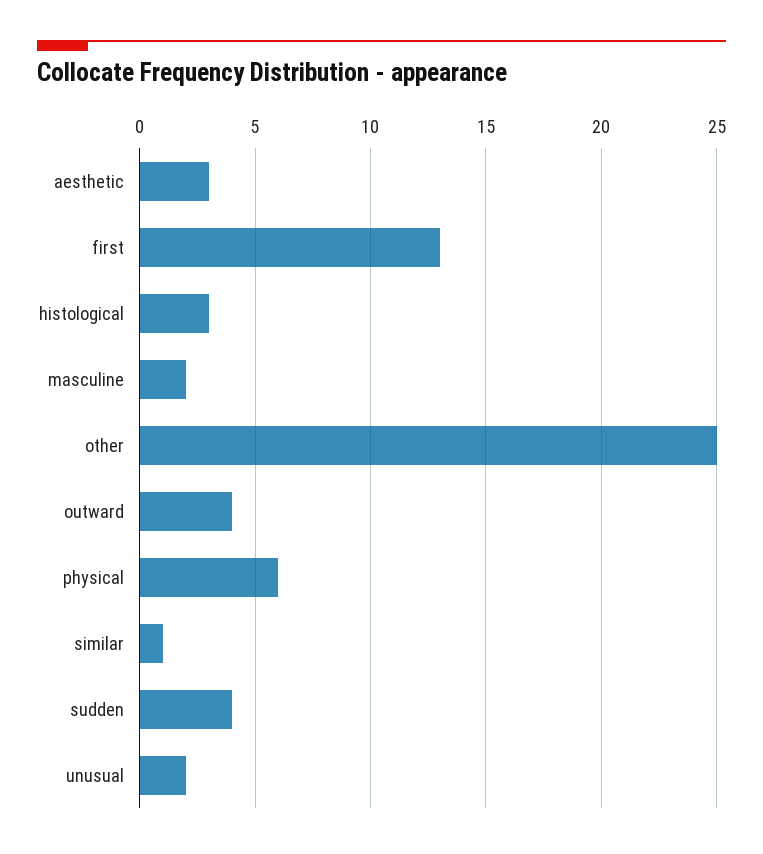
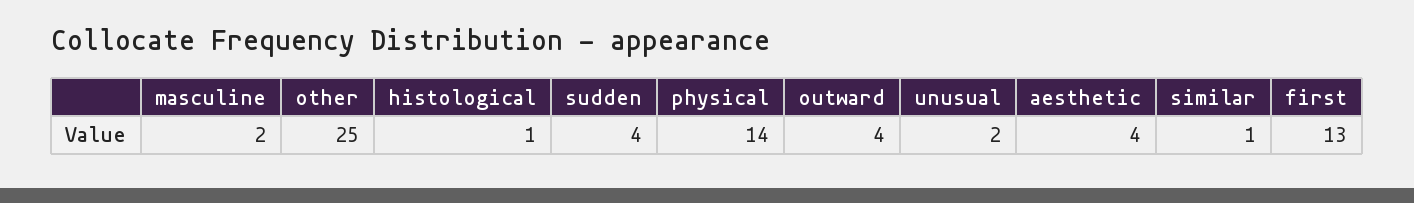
aesthetic: 3 -> 4
histological: 3 -> 1
physical: 6 -> 14

